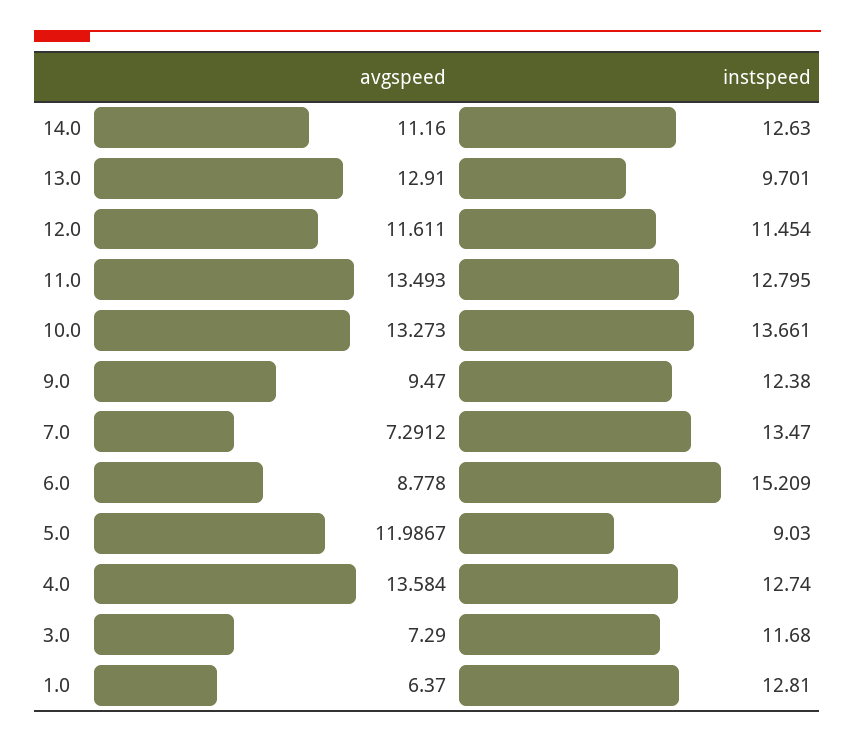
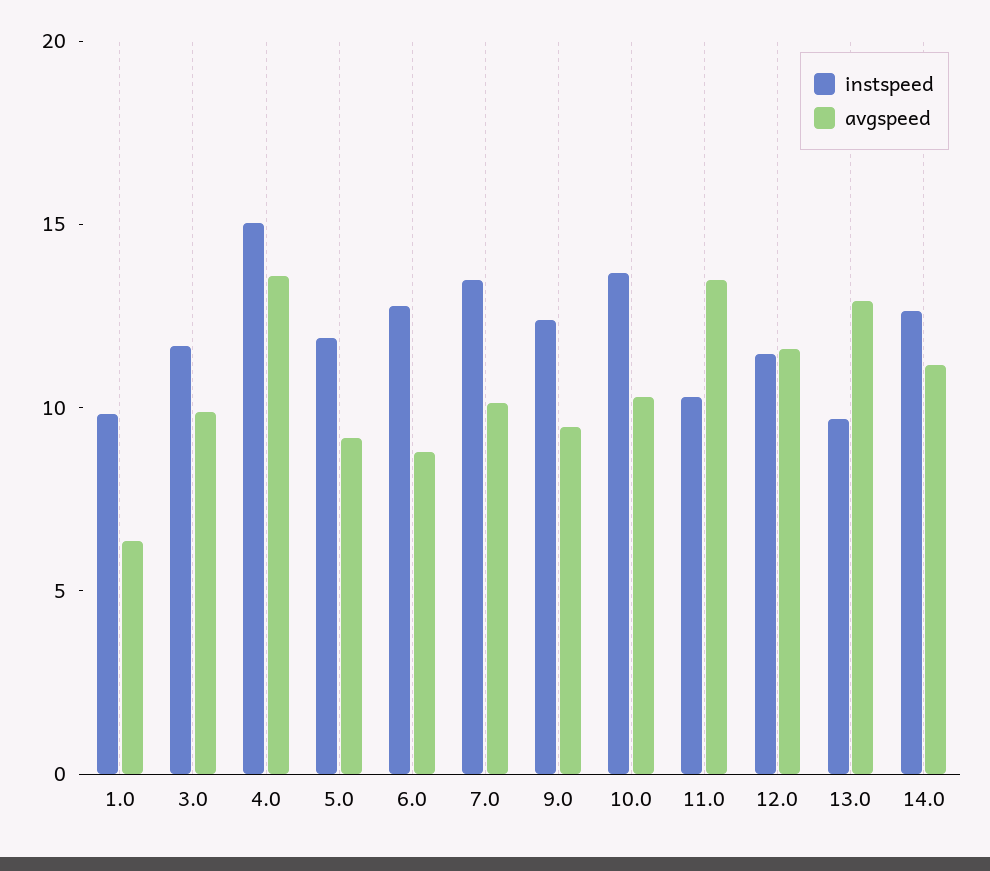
instspeed, 11.0: 12.795 -> 10
avgspeed, 10.0: 13.273 -> 10
avgspeed, 7.0: 7.2912 -> 10
instspeed, 6.0: 15.209 -> 13
avgspeed, 5.0: 11.9867 -> 9
instspeed, 5.0: 9.03 -> 12
instspeed, 4.0: 12.74 -> 15
avgspeed, 3.0: 7.29 -> 10
instspeed, 1.0: 12.81 -> 10

